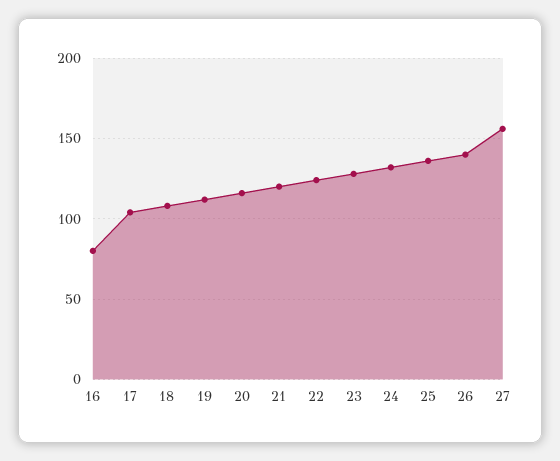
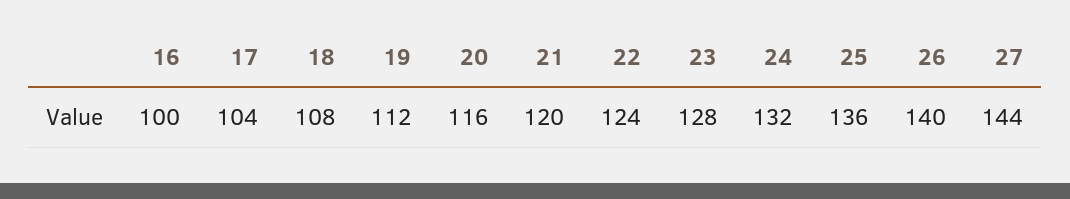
16: 80 -> 100
27: 155 -> 144

